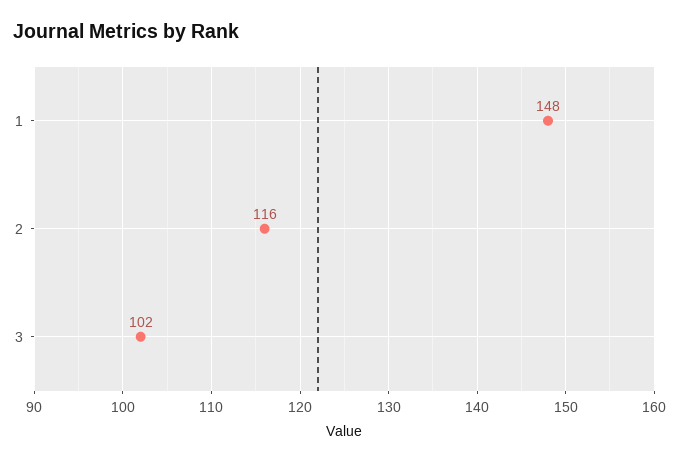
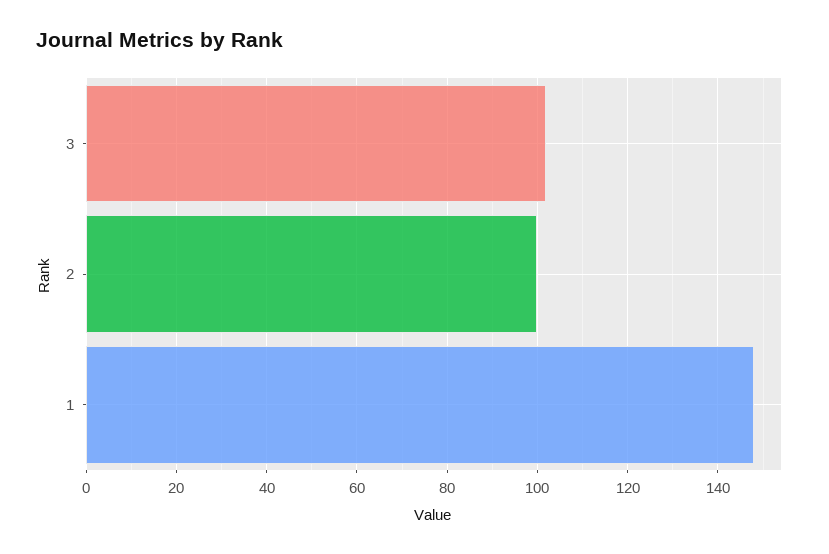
2: 116 -> 100

